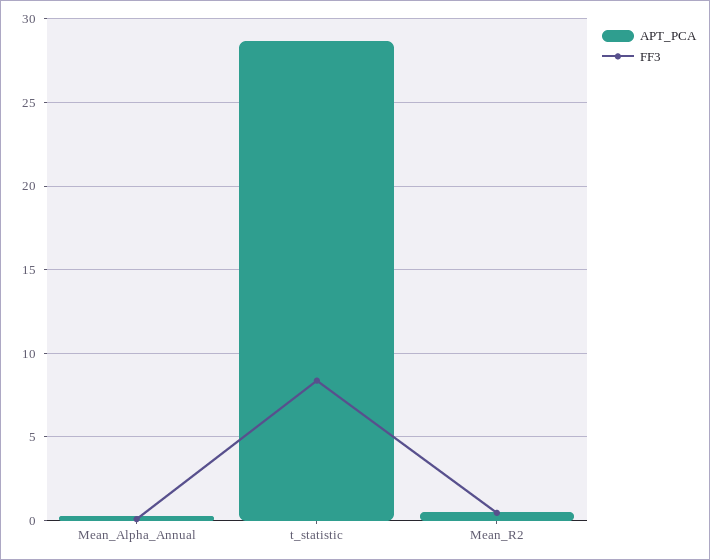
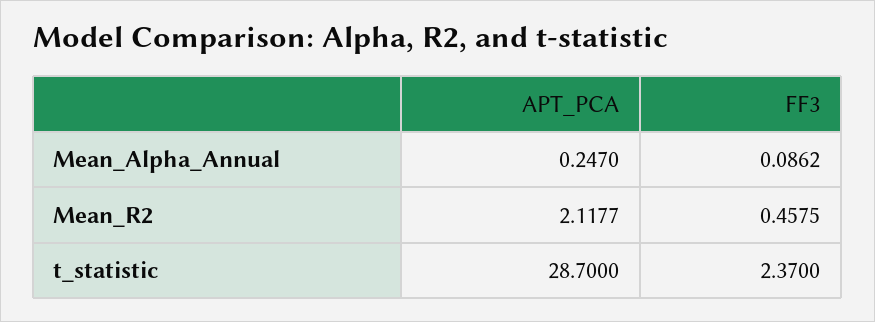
FF3, t_statistic: 8.5 -> 2.37
APT_PCA, Mean_R2: 0.5 -> 2.1177

